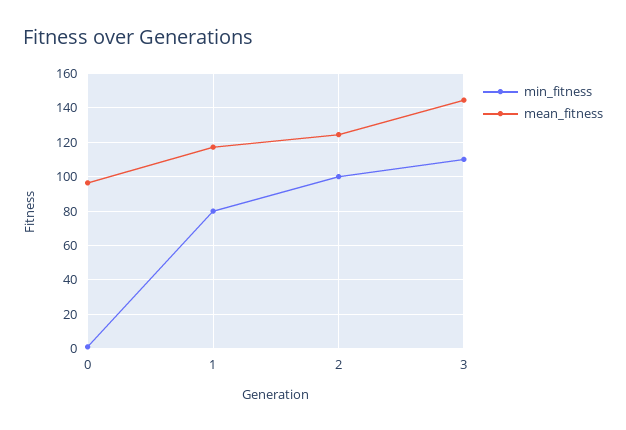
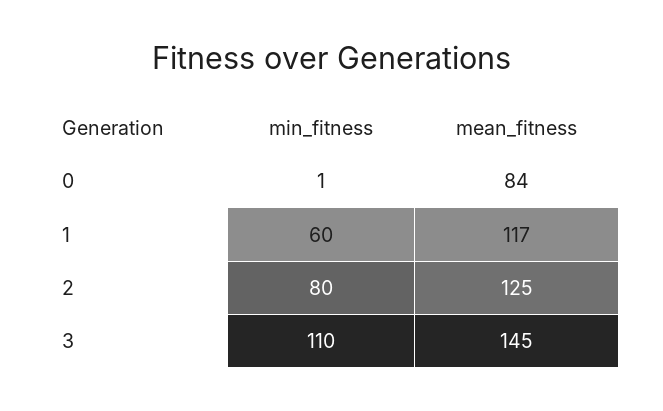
mean_fitness, 0: 95 -> 84
min_fitness, 1: 80 -> 60
min_fitness, 2: 100 -> 80

